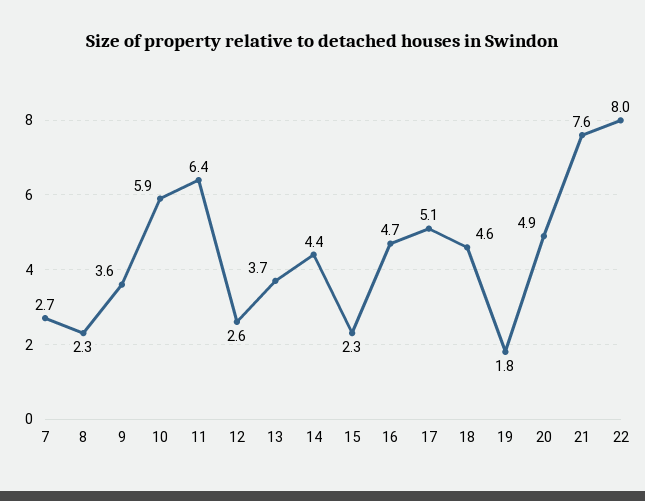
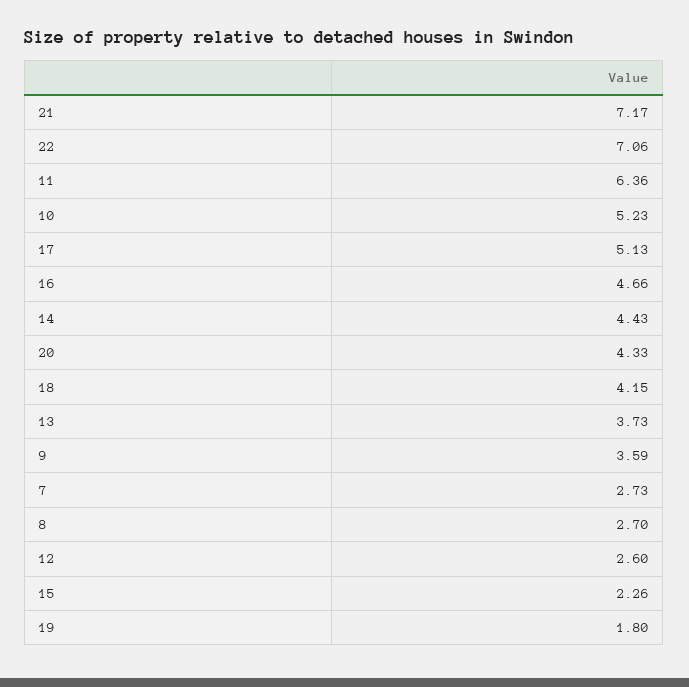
8: 2.3 -> 2.7
10: 5.9 -> 5.23
18: 4.6 -> 4.15
20: 4.9 -> 4.33
21: 7.6 -> 7.17
22: 8 -> 7.06

